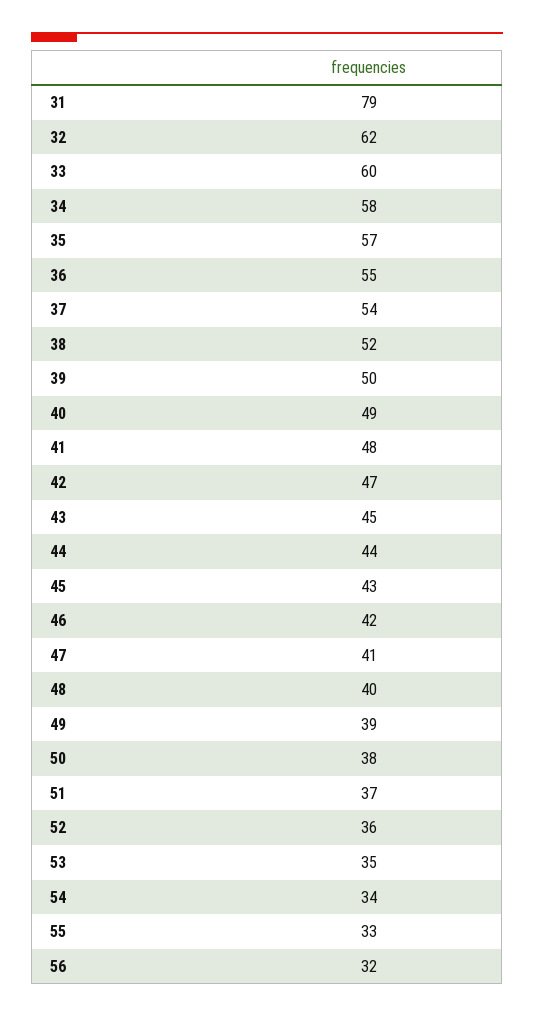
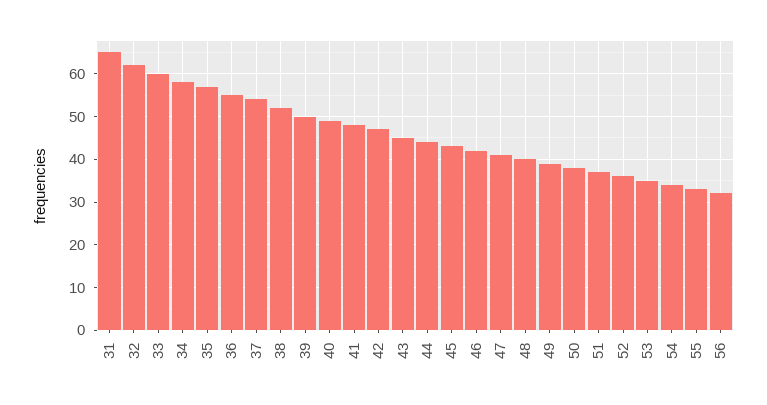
31: 79 -> 65

